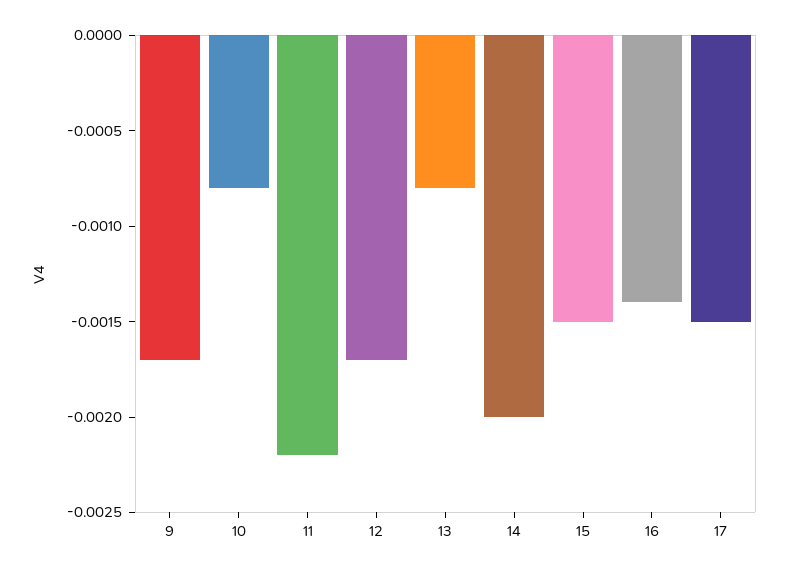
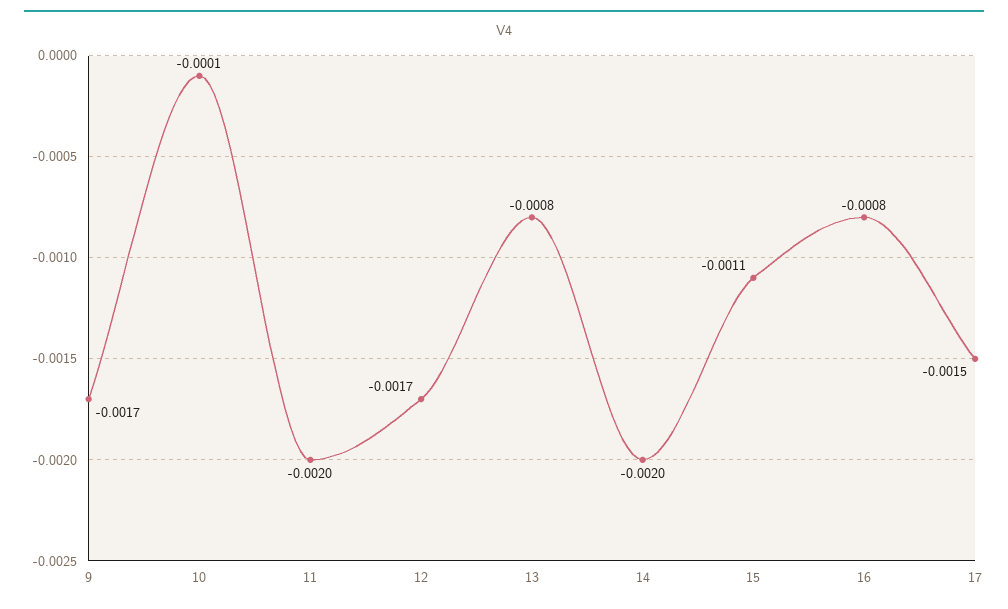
10: -0.0008 -> -0.0001
11: -0.0022 -> -0.002
15: -0.0015 -> -0.0011
16: -0.0014 -> -0.0008

